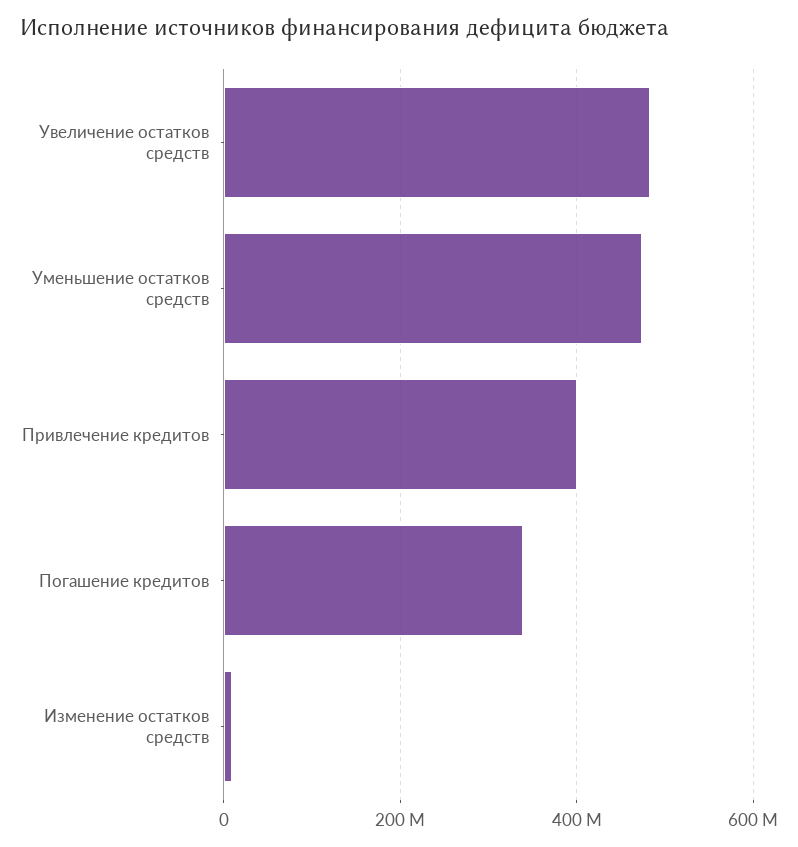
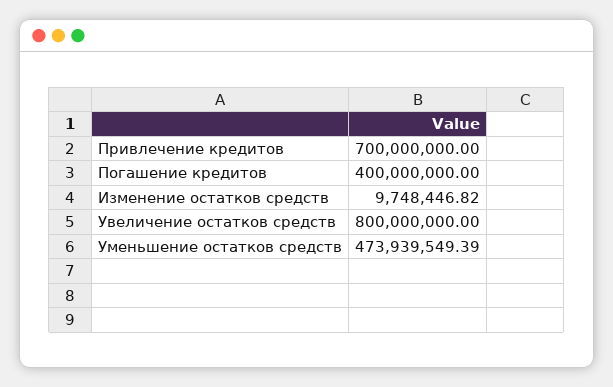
Увеличение остатков средств: 480000000 -> 800000000
Привлечение кредитов: 400000000 -> 700000000
Погашение кредитов: 340000000 -> 400000000

